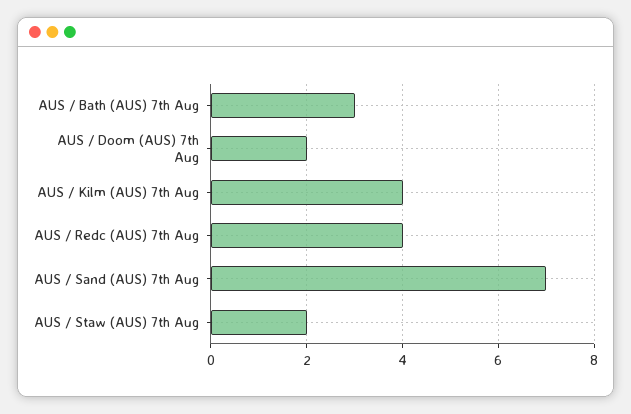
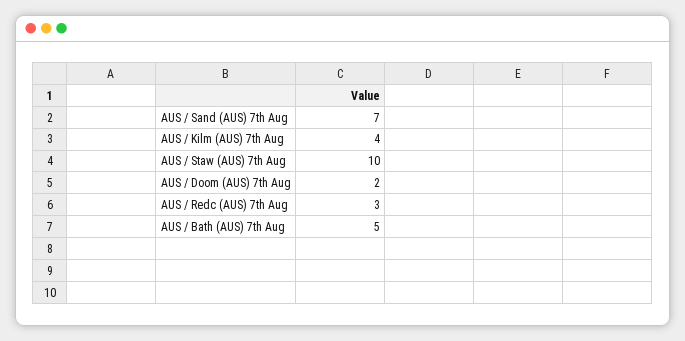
AUS / Bath (AUS) 7th Aug: 3 -> 5
AUS / Redc (AUS) 7th Aug: 4 -> 3
AUS / Staw (AUS) 7th Aug: 2 -> 10

